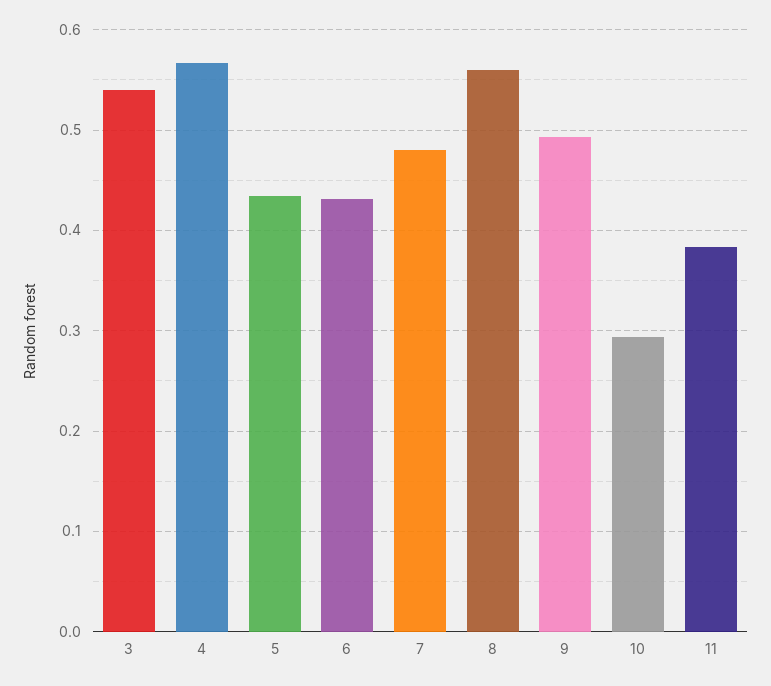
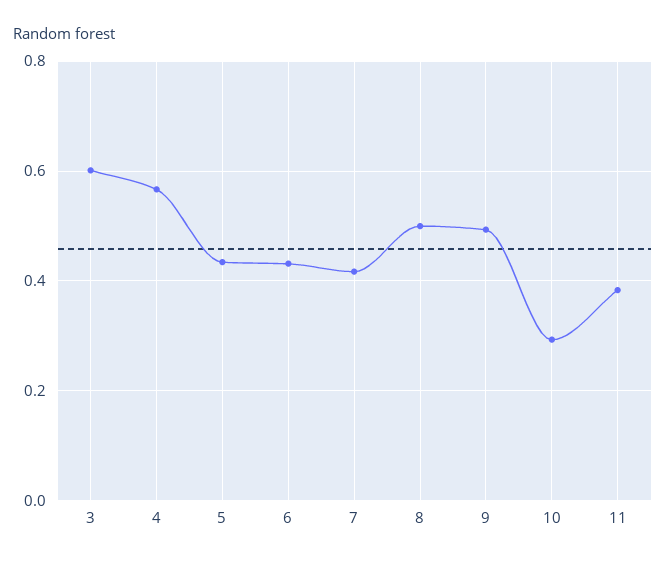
3: 0.54 -> 0.6
7: 0.48 -> 0.42
8: 0.56 -> 0.5

